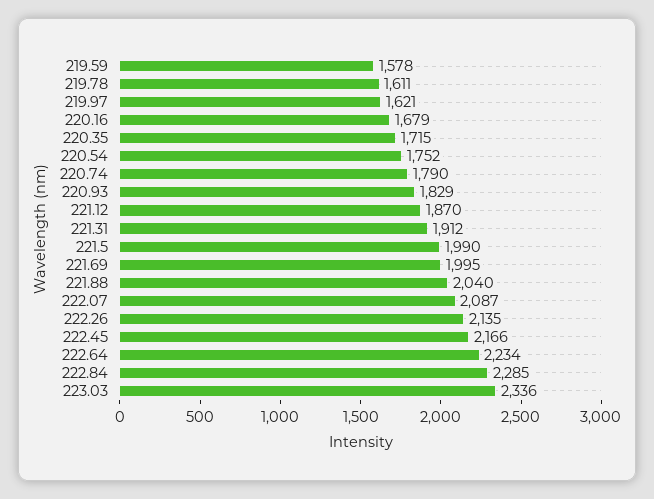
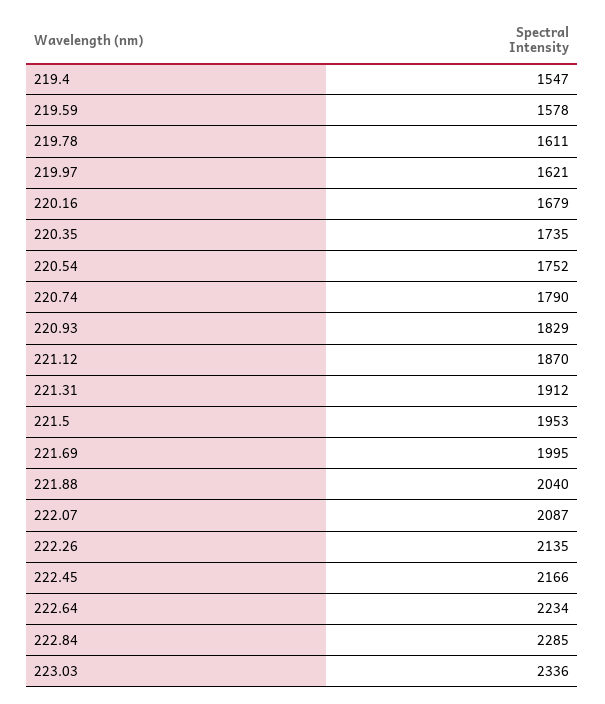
220.35: 1715 -> 1735
221.5: 1990 -> 1953
219.4: none -> 1547

